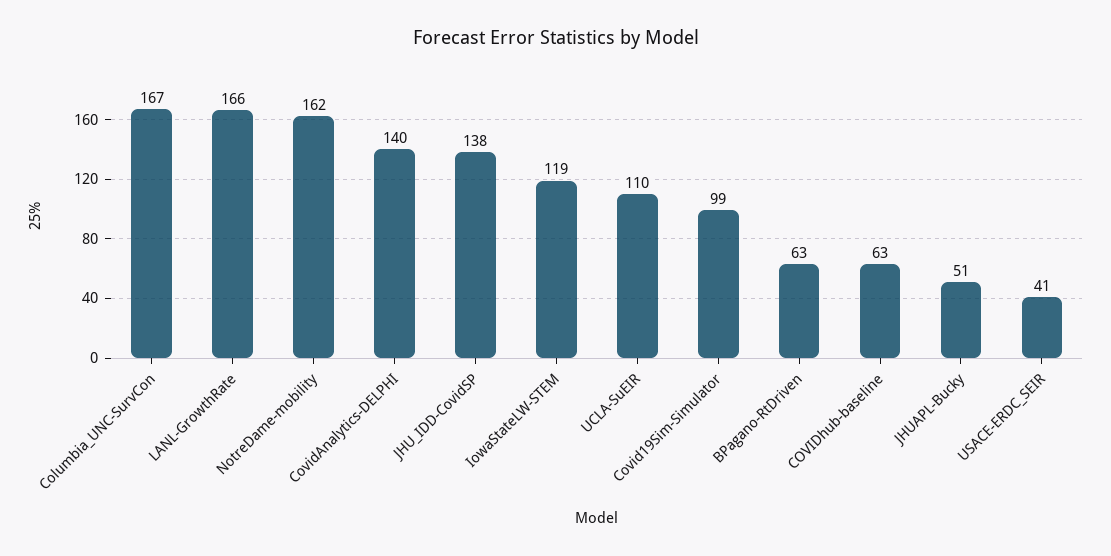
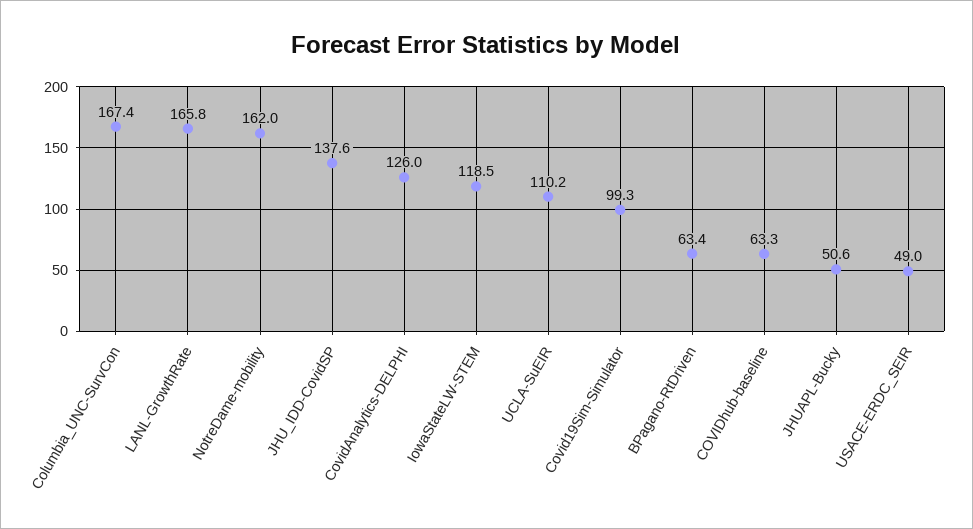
CovidAnalytics-DELPHI: 140 -> 126
USACE-ERDC_SEIR: 41 -> 49

